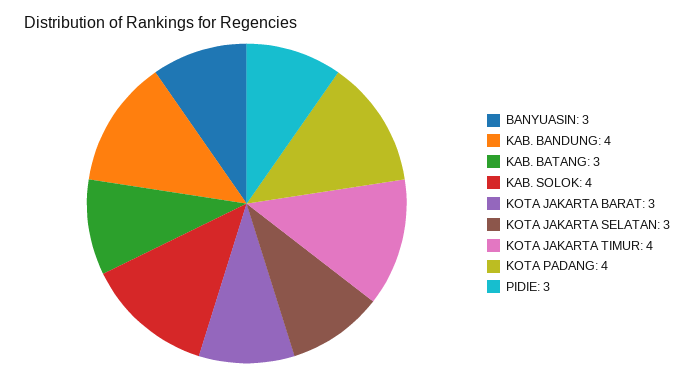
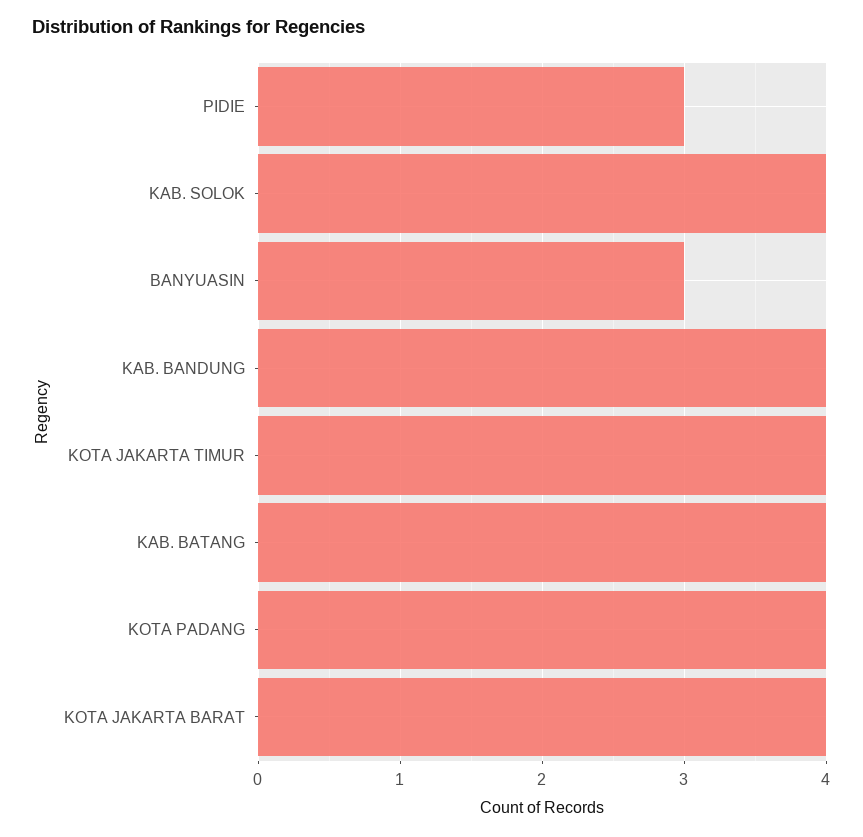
KAB. BATANG: 3 -> 4
KOTA JAKARTA BARAT: 3 -> 4
KOTA JAKARTA SELATAN: 3 -> none

